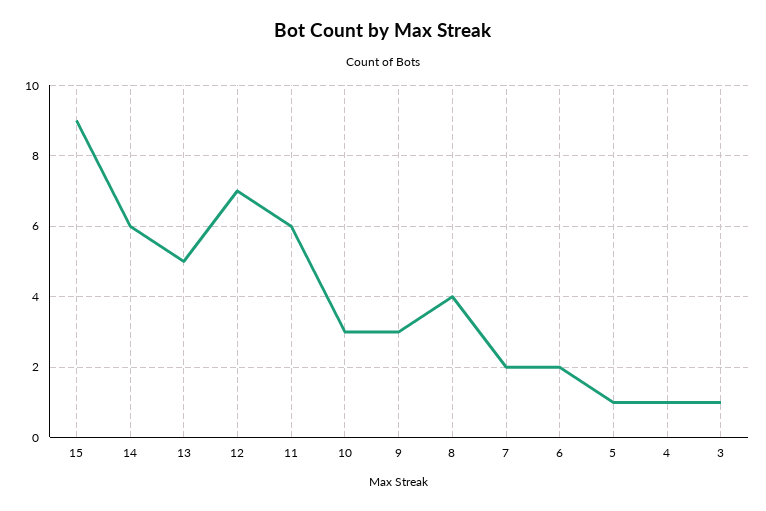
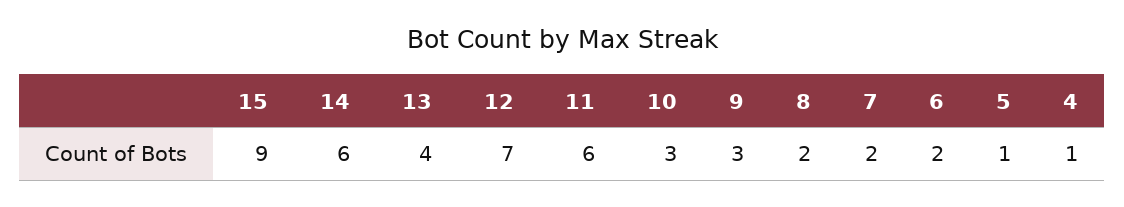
13: 5 -> 4
8: 4 -> 2
3: 1 -> none

